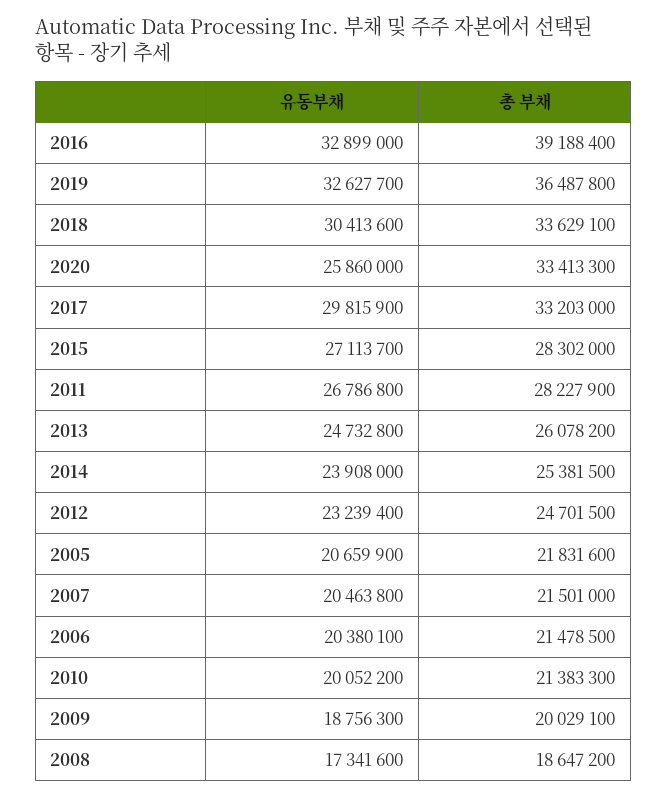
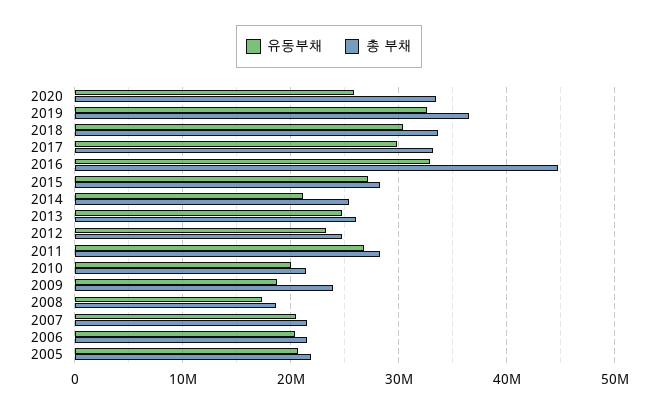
총 부채, 2016: 39188400 -> 45000000
유동부채, 2014: 23908000 -> 21000000
총 부채, 2009: 20029100 -> 24000000

